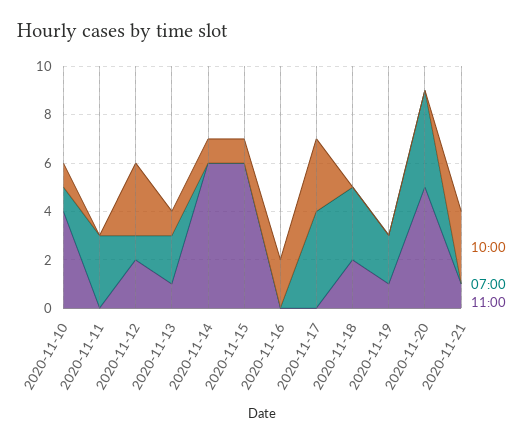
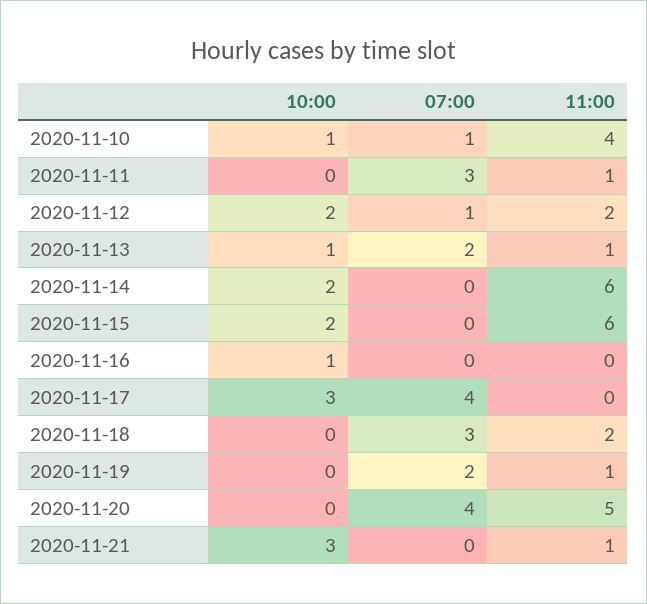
11:00, 2020-11-11: 0 -> 1
10:00, 2020-11-12: 3 -> 2
10:00, 2020-11-14: 1 -> 2
10:00, 2020-11-15: 1 -> 2
10:00, 2020-11-16: 2 -> 1

